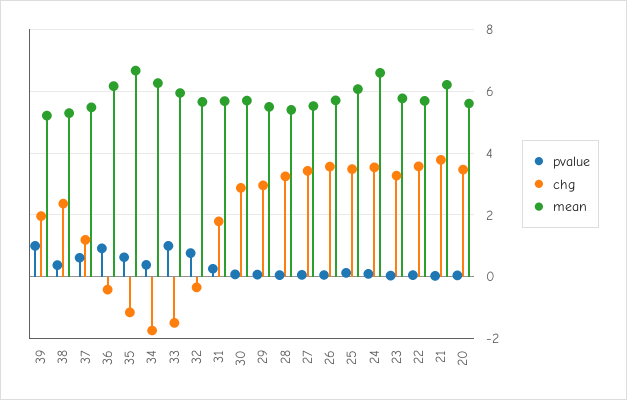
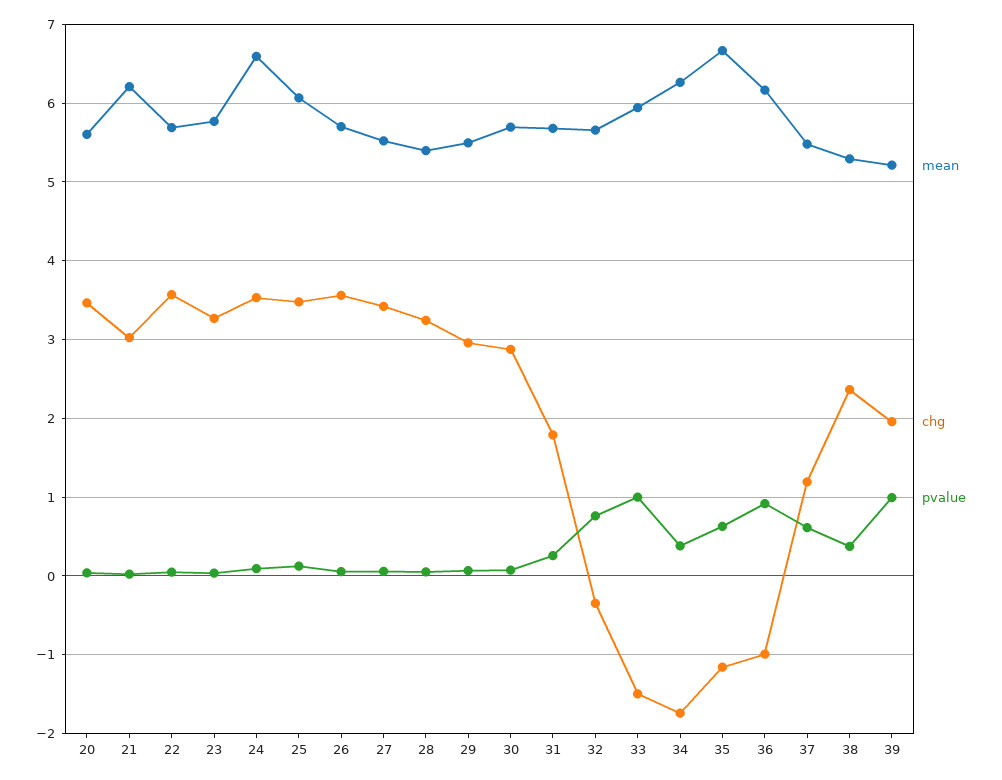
chg, 36: -0.4 -> -1
chg, 21: 3.8 -> 3

